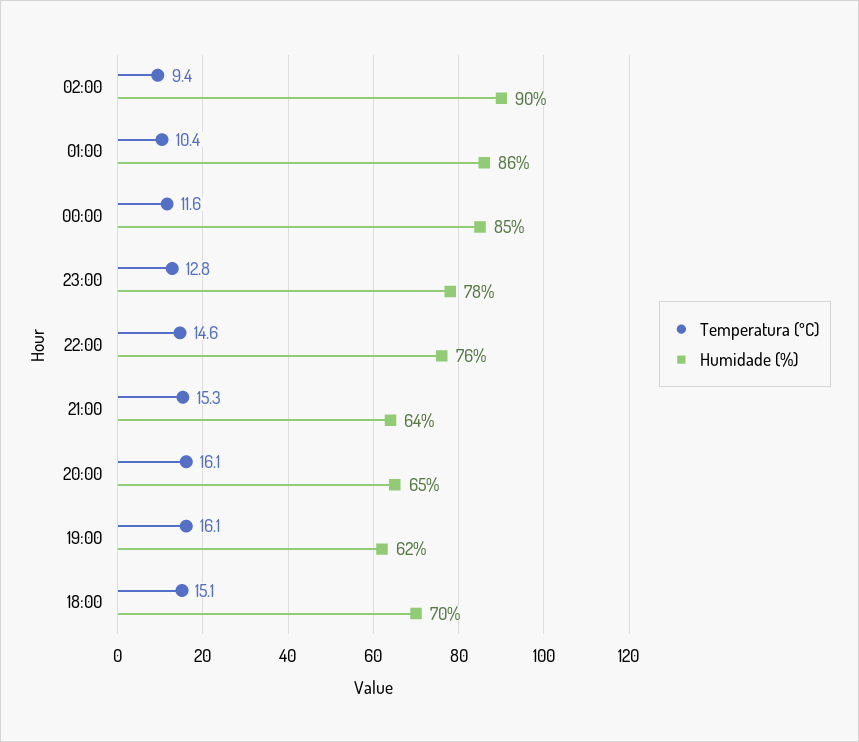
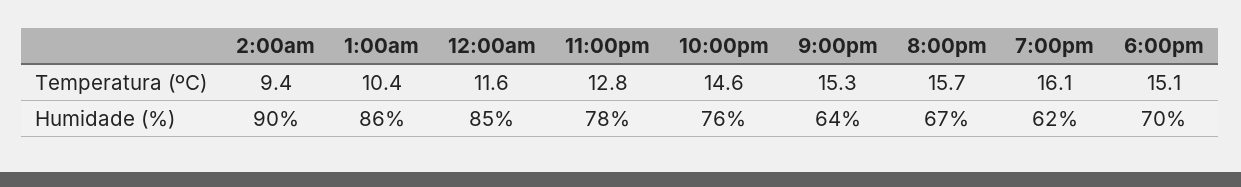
Temperatura (ºC), 20:00: 16.1 -> 15.7
Humidade (%), 20:00: 65 -> 67

